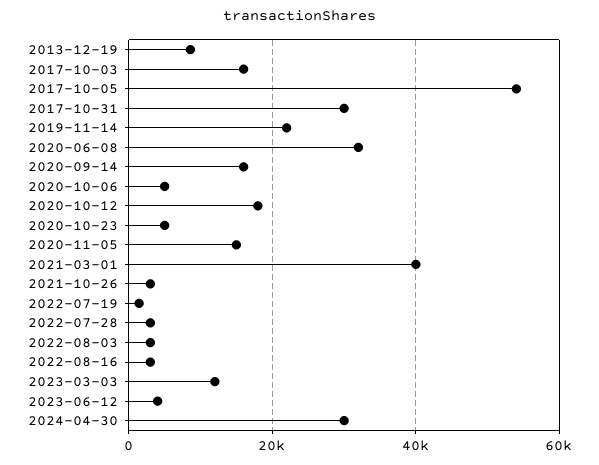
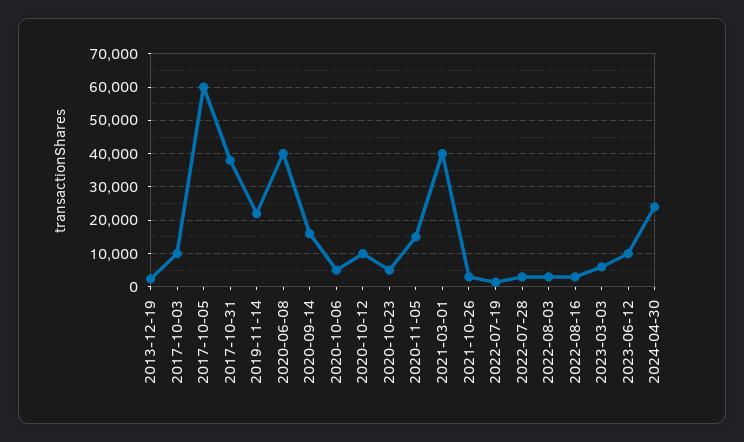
2013-12-19: 8000 -> 2000
2017-10-03: 16000 -> 10000
2017-10-05: 54000 -> 60000
2017-10-31: 30000 -> 38000
2020-06-08: 32000 -> 40000
2020-10-12: 18000 -> 10000
2023-03-03: 12000 -> 6000
2023-06-12: 4000 -> 10000
2024-04-30: 30000 -> 24000

